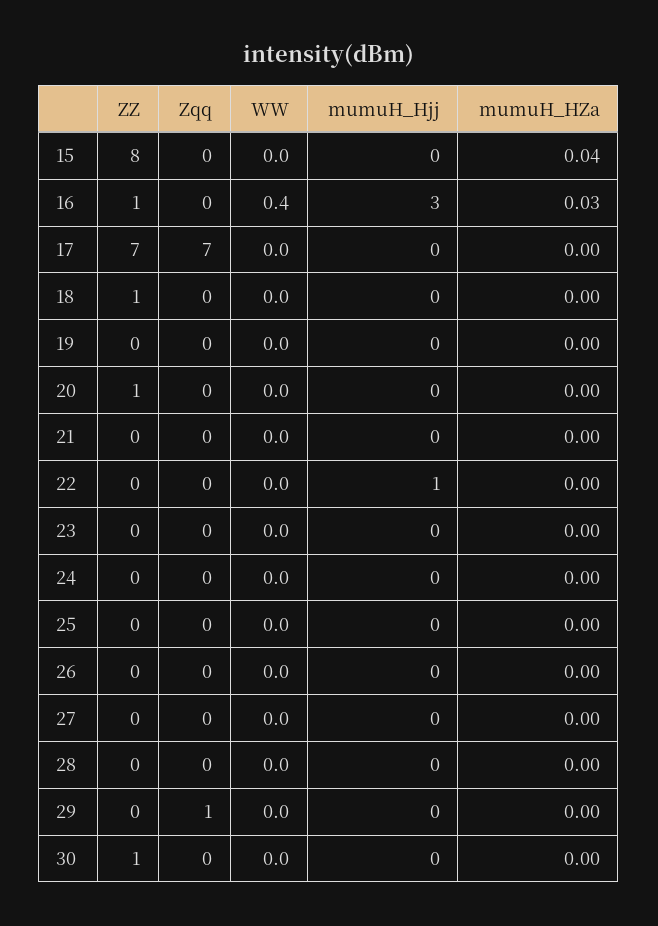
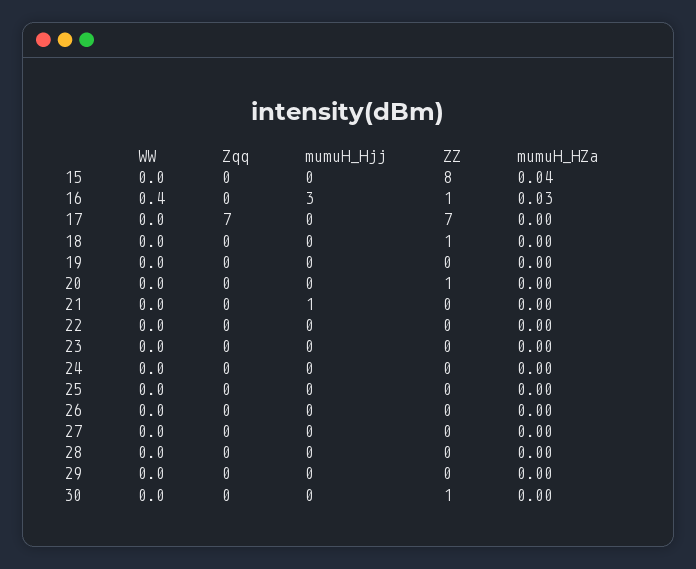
mumuH_Hjj, 21: 0 -> 1
mumuH_Hjj, 22: 1 -> 0
Zqq, 29: 1 -> 0

